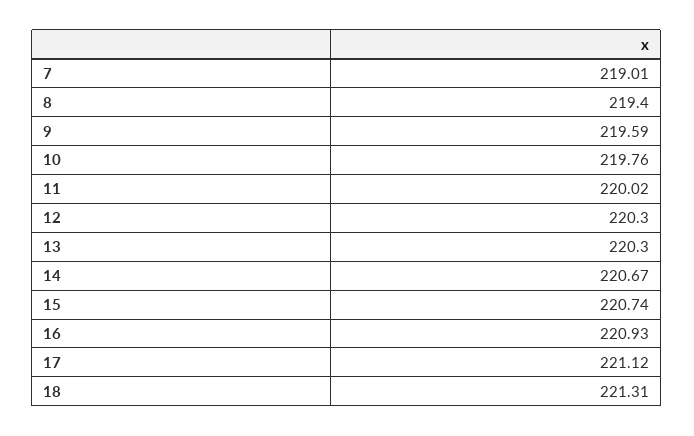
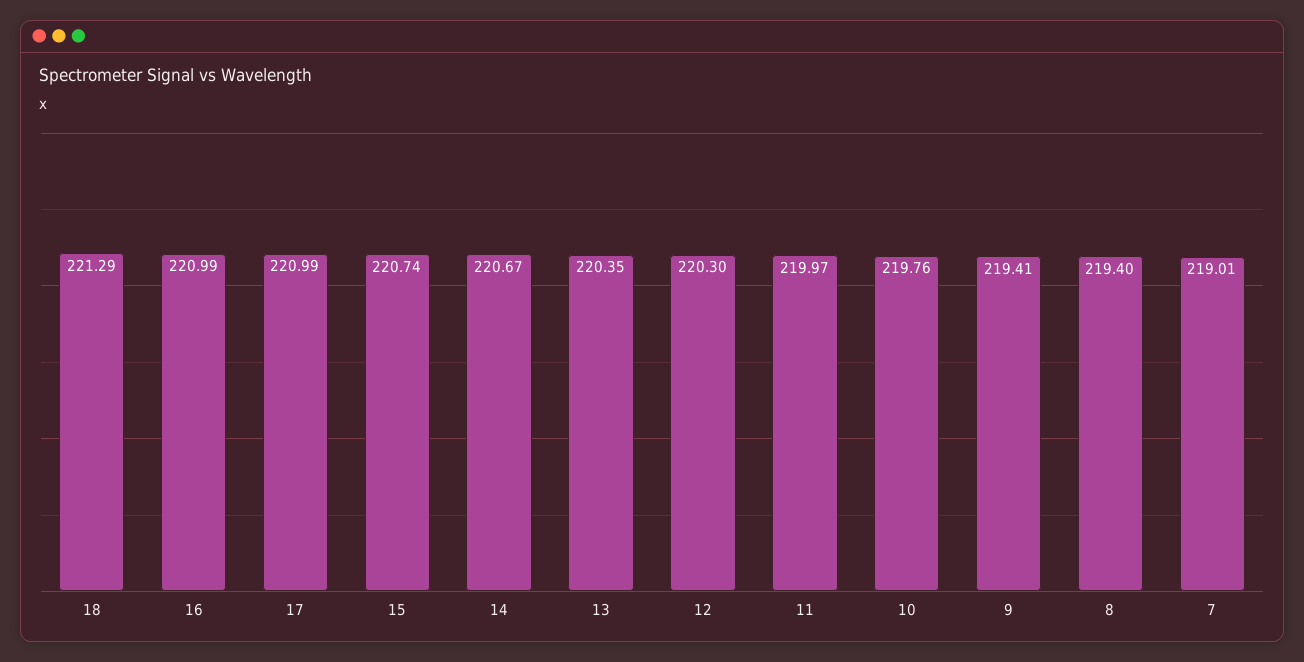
9: 219.59 -> 219.41
11: 220.02 -> 219.97
13: 220.3 -> 220.35
16: 220.93 -> 220.99
17: 221.12 -> 220.99
18: 221.31 -> 221.29

